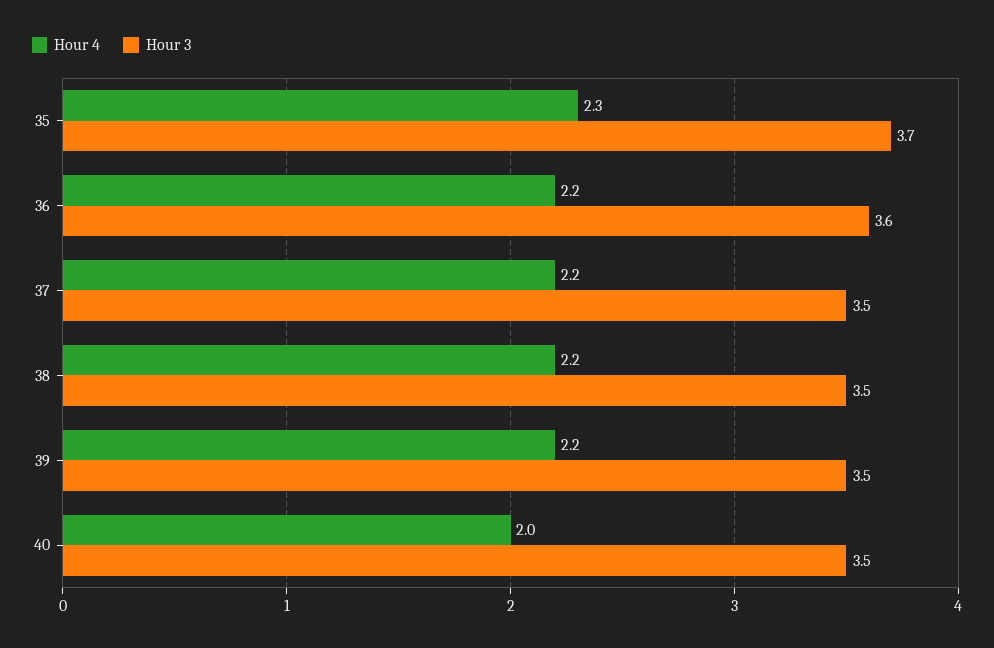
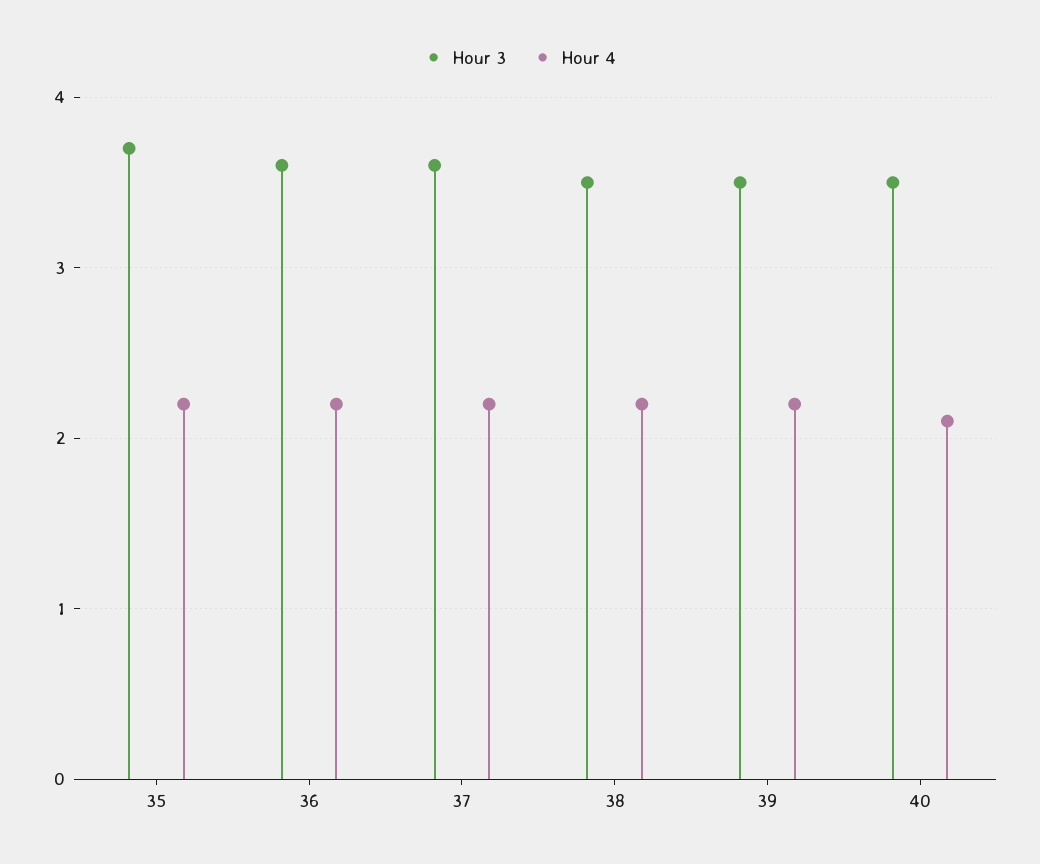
Hour 4, 35: 2.3 -> 2.2
Hour 3, 37: 3.5 -> 3.6
Hour 4, 40: 2 -> 2.1

